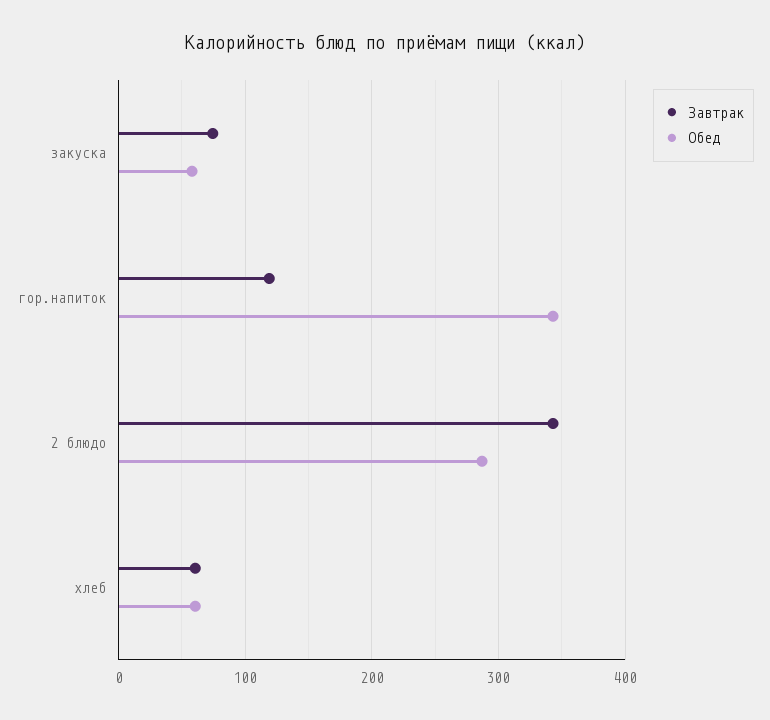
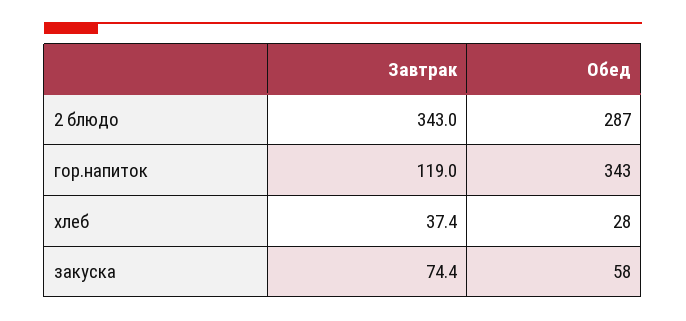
Завтрак, хлеб: 60 -> 37.4
Обед, хлеб: 60 -> 28

